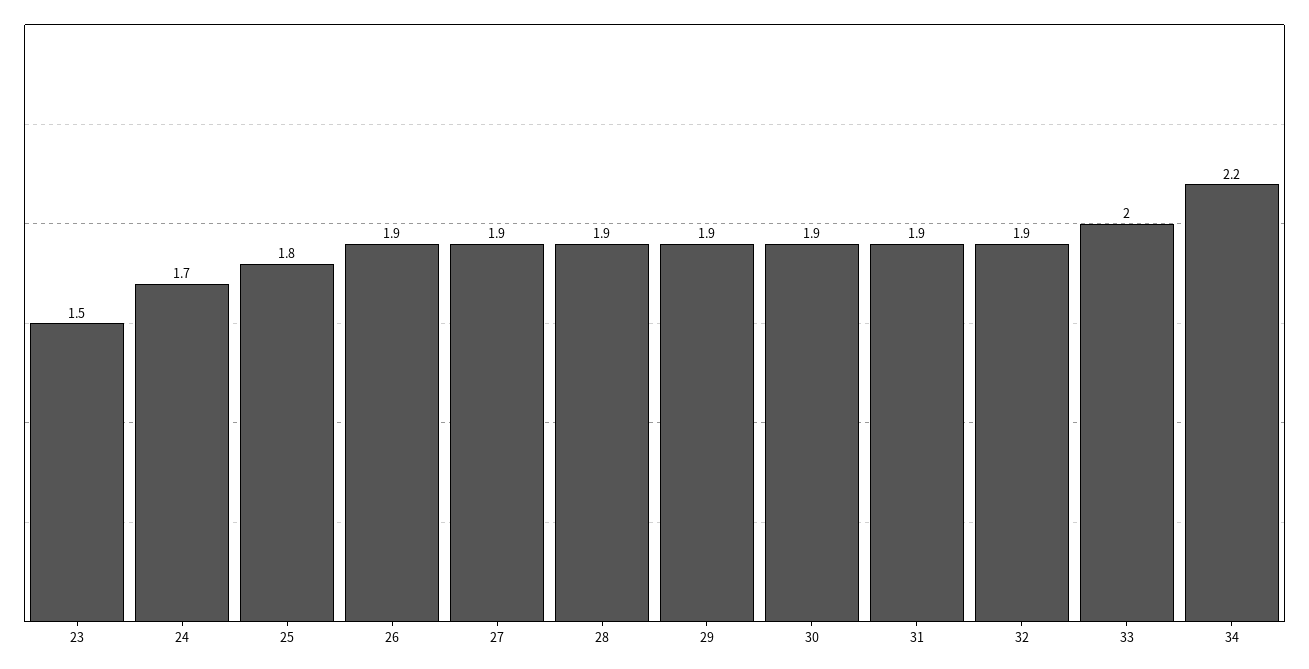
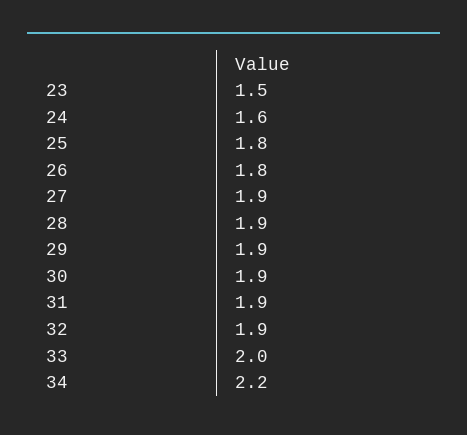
24: 1.7 -> 1.6
26: 1.9 -> 1.8

